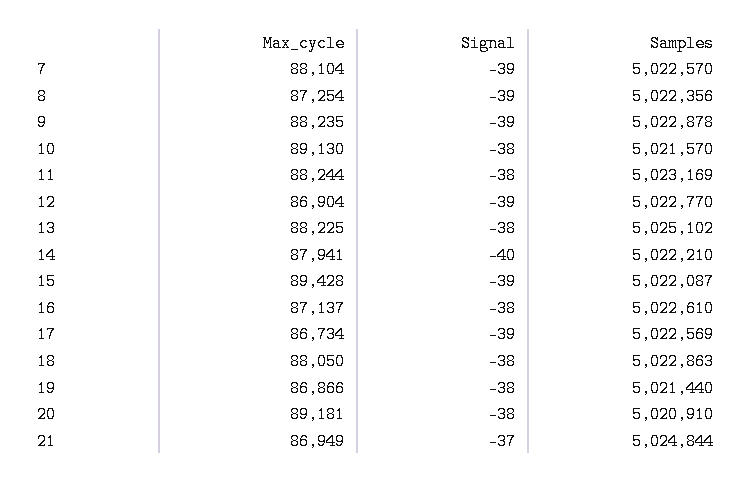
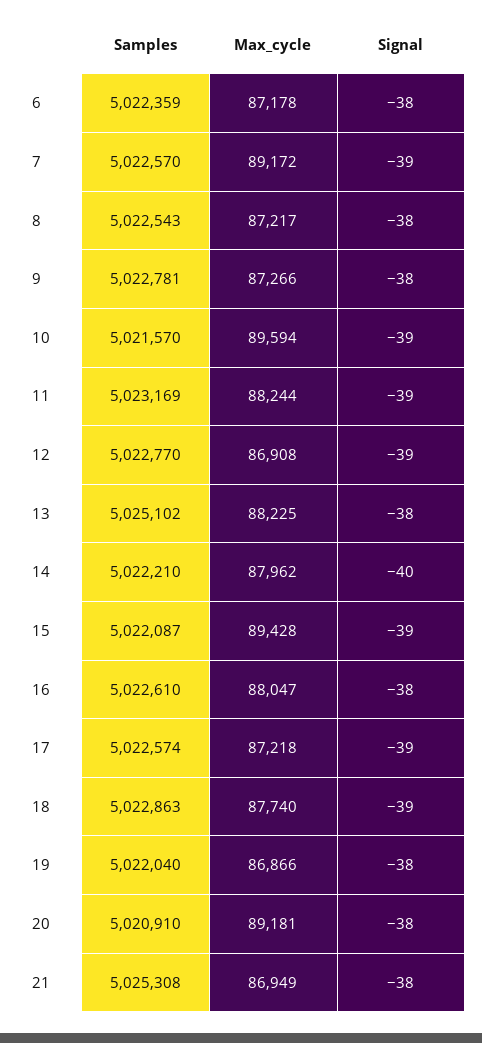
Max_cycle, 7: 88104 -> 89172
Max_cycle, 8: 87254 -> 87217
Signal, 8: -39 -> -38
Samples, 8: 5022356 -> 5022543
Max_cycle, 9: 88235 -> 87266
Signal, 9: -39 -> -38
Samples, 9: 5022878 -> 5022781
Max_cycle, 10: 89130 -> 89594
Signal, 10: -38 -> -39
Signal, 11: -38 -> -39
Max_cycle, 12: 86904 -> 86908
Max_cycle, 14: 87941 -> 87962
Max_cycle, 16: 87137 -> 88047
Max_cycle, 17: 86734 -> 87218
Samples, 17: 5022569 -> 5022574
Max_cycle, 18: 88050 -> 87740
Signal, 18: -38 -> -39
Samples, 19: 5021440 -> 5022040
Signal, 21: -37 -> -38
Samples, 21: 5024844 -> 5025308
Samples, 6: none -> 5022359
Max_cycle, 6: none -> 87178
Signal, 6: none -> -38

